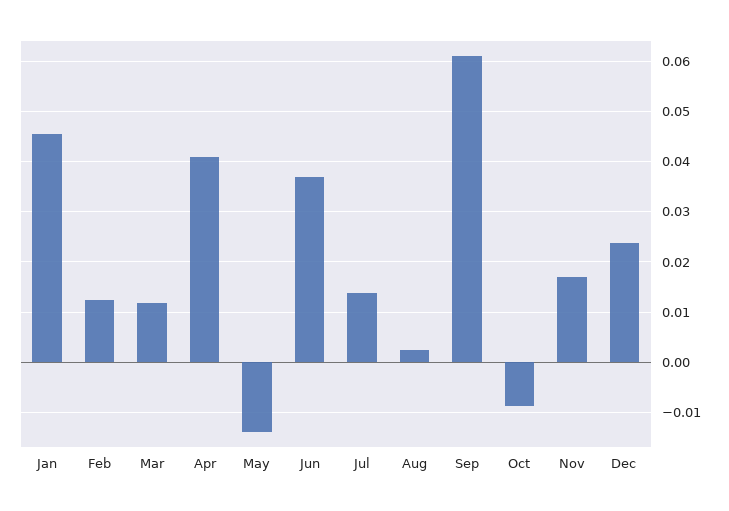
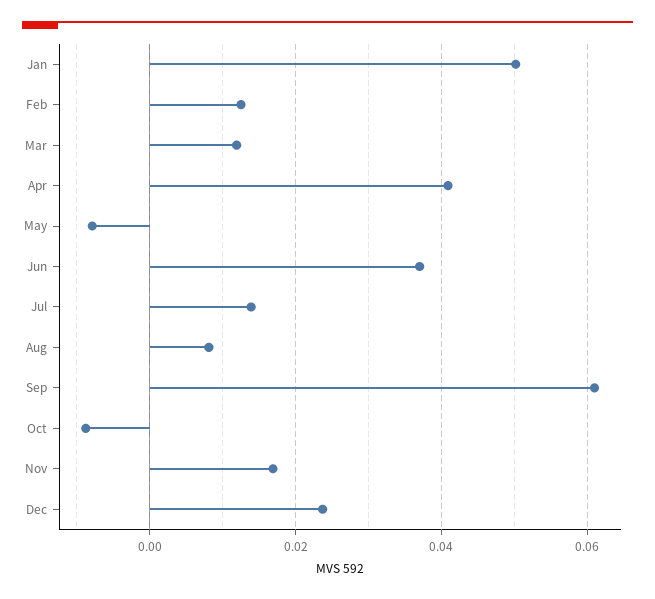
Jan: 0.046 -> 0.05
May: -0.014 -> -0.008
Aug: 0.002 -> 0.008

